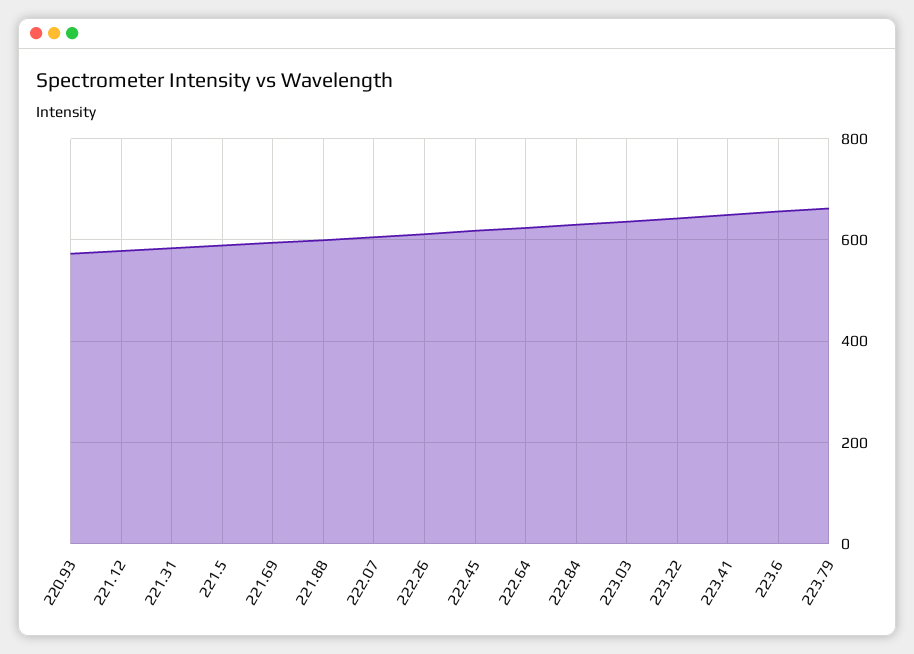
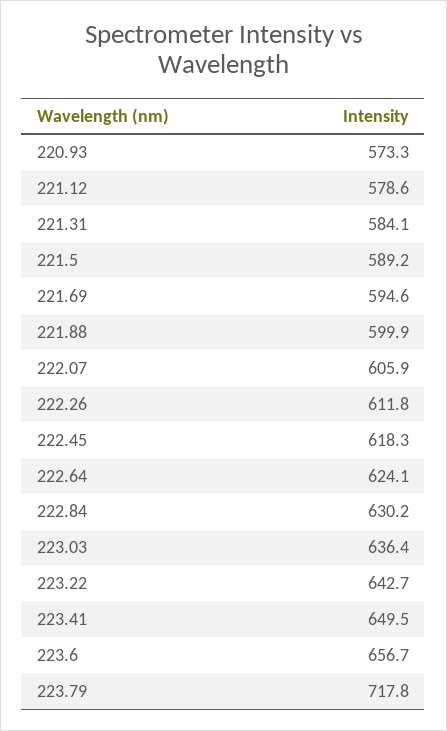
223.79: 660 -> 717.8

